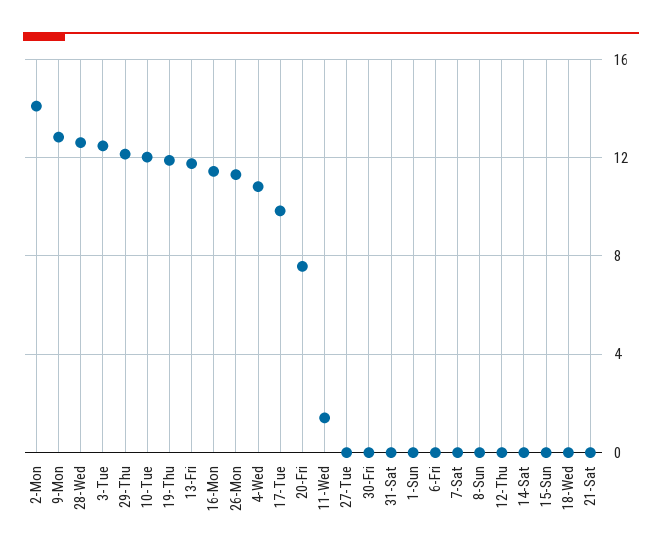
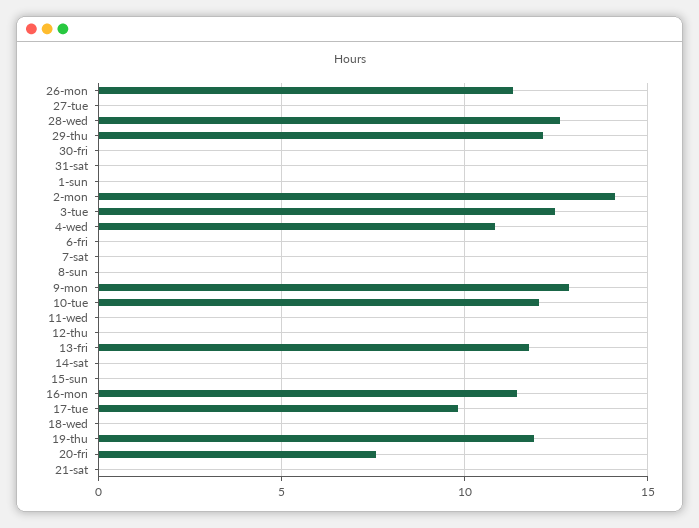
11-Wed: 1.5 -> 0

